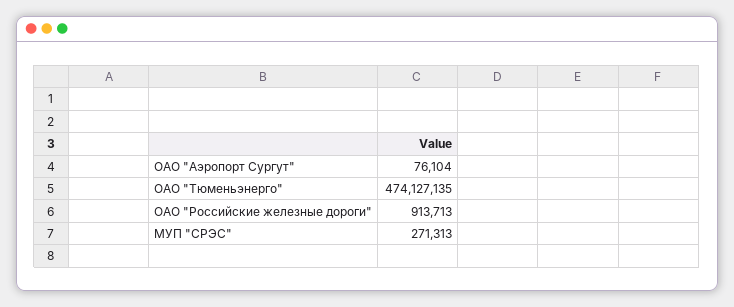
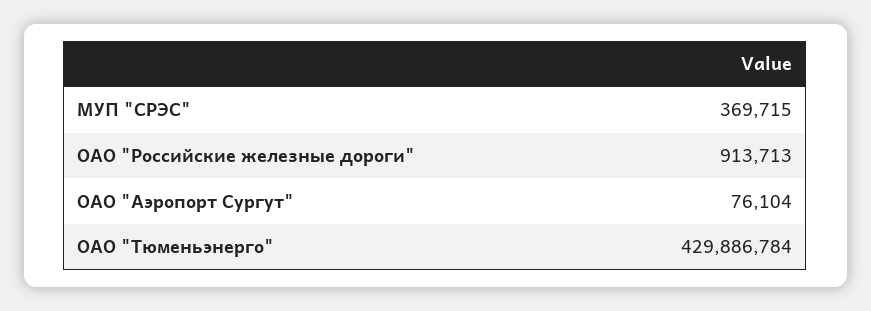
ОАО "Тюменьэнерго": 474127135 -> 429886784
МУП "СРЭС": 271313 -> 369715

